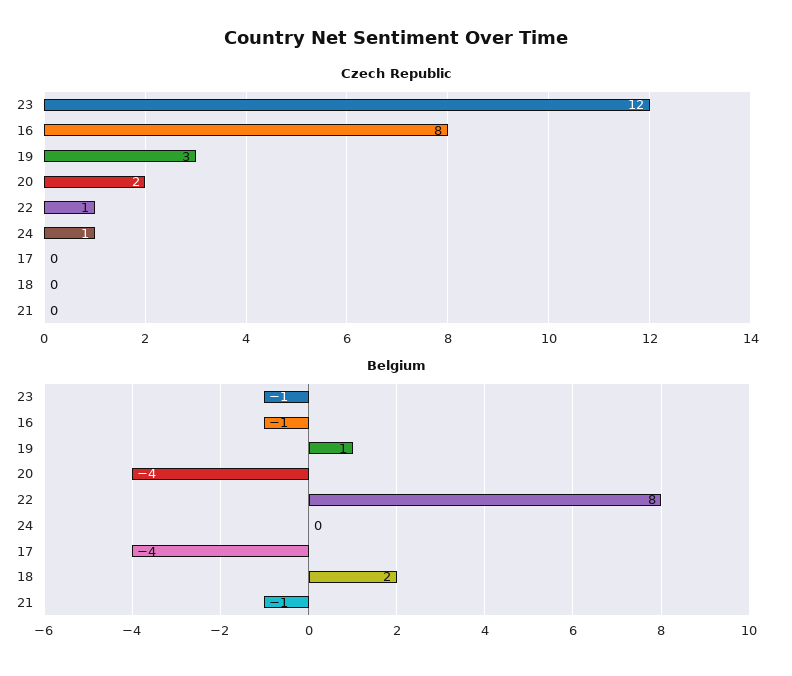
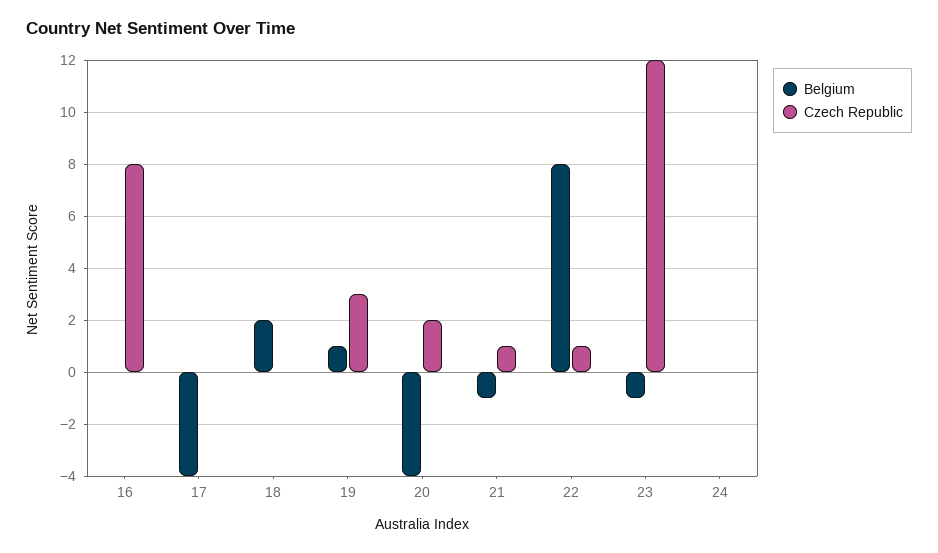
Czech Republic, 24: 1 -> 0
Czech Republic, 21: 0 -> 1
Belgium, 16: -1 -> 0

